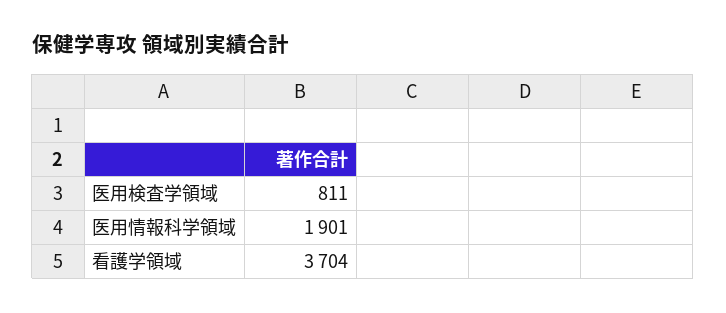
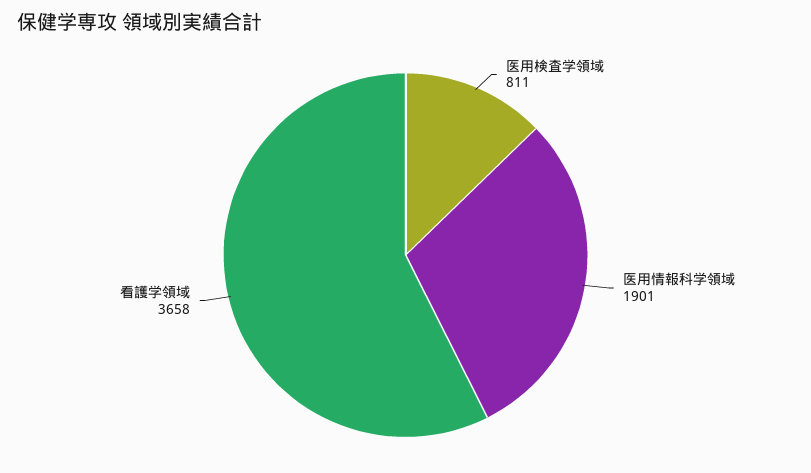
看護学領域: 3704 -> 3658

